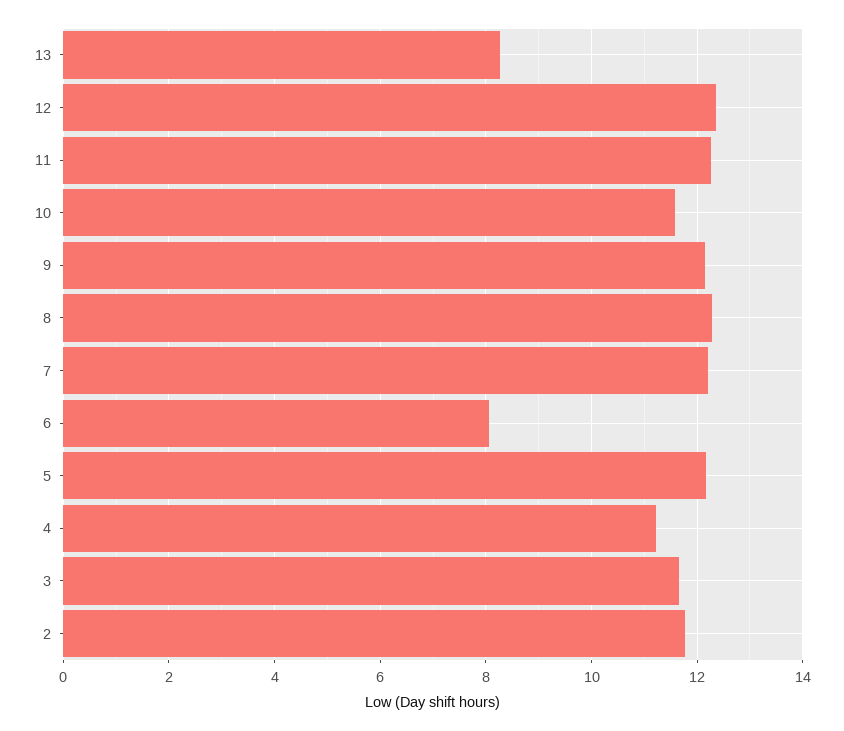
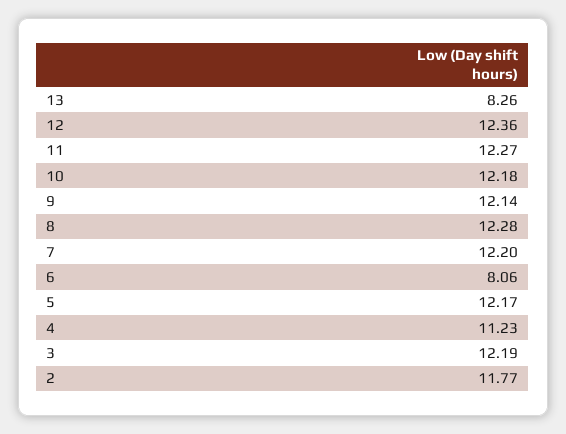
10: 11.6 -> 12.18
3: 11.6 -> 12.19

